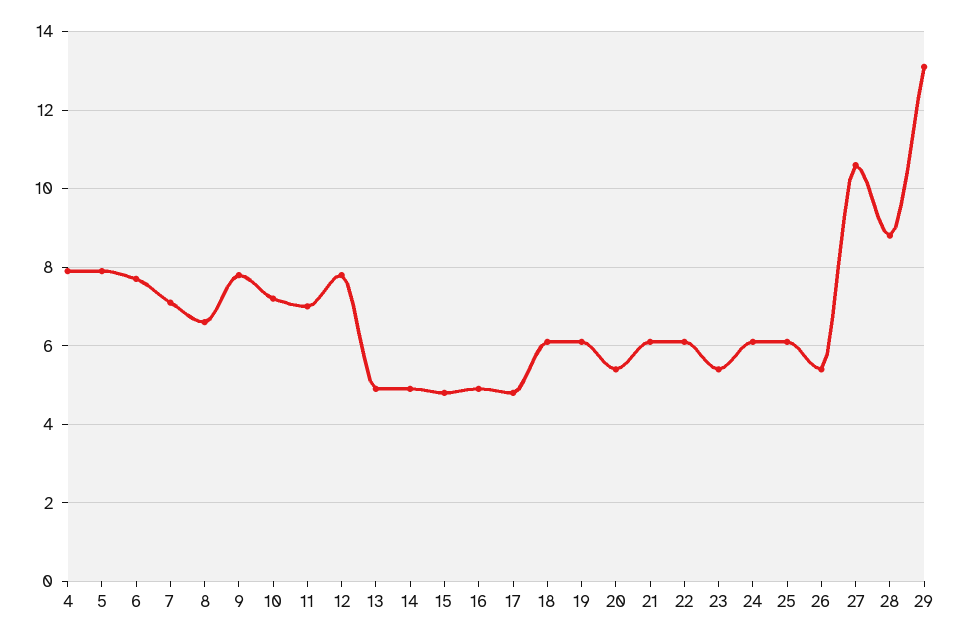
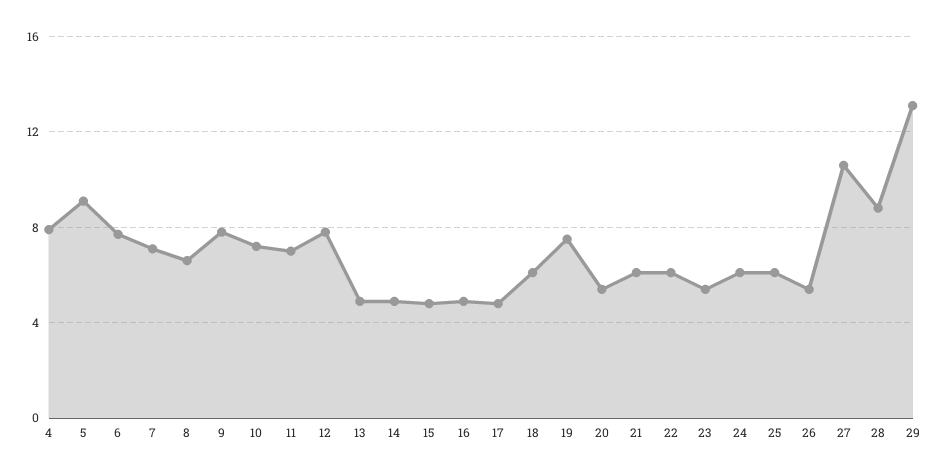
5: 8 -> 9
19: 6 -> 7.5

